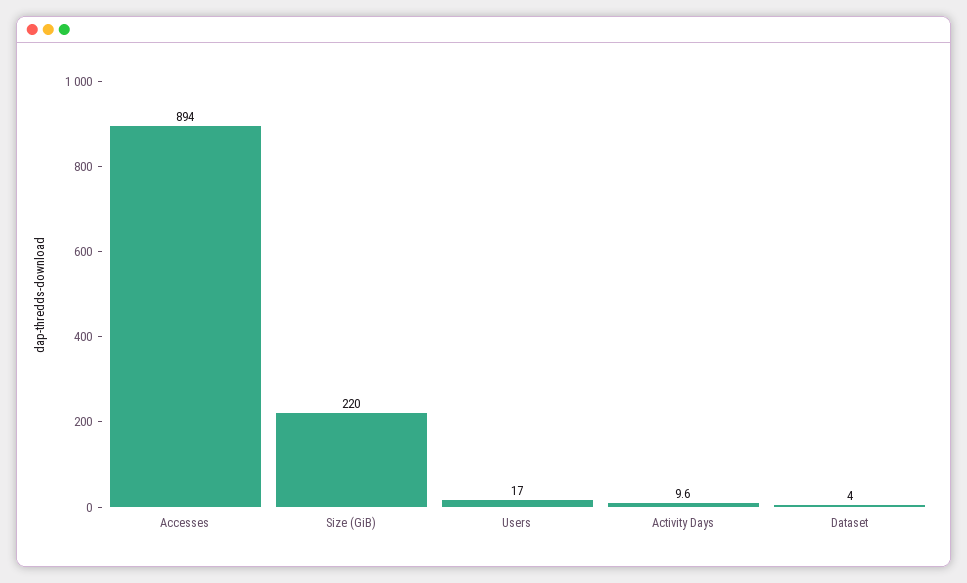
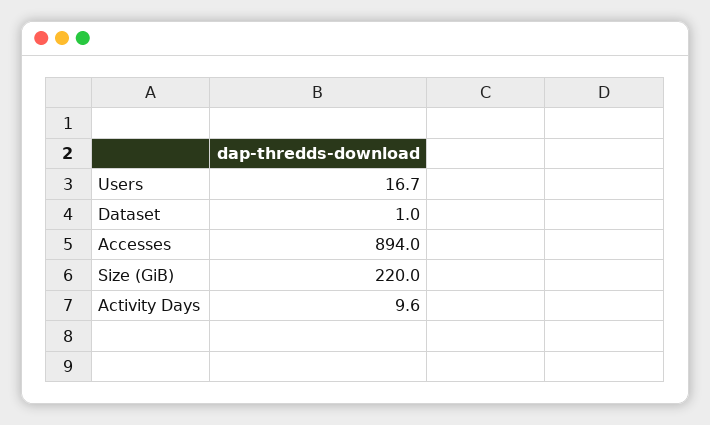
Users: 17 -> 16.7
Dataset: 4 -> 1

